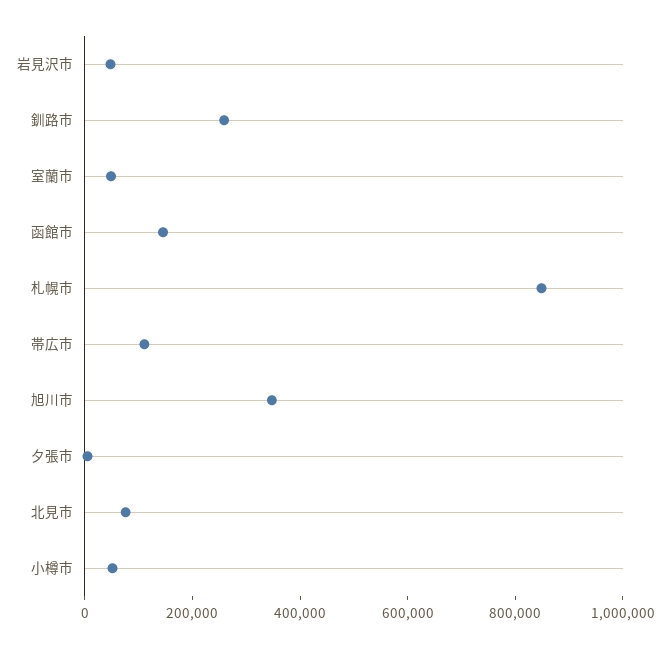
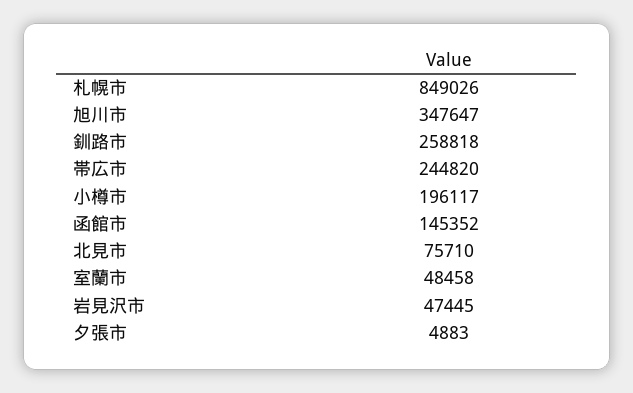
帯広市: 100000 -> 244820
小樽市: 50000 -> 196117

